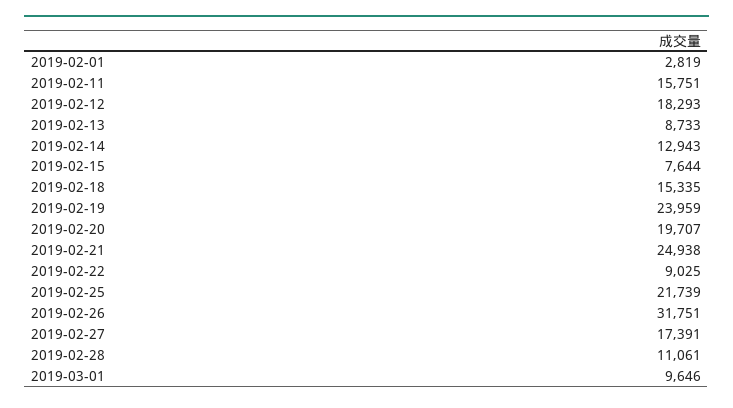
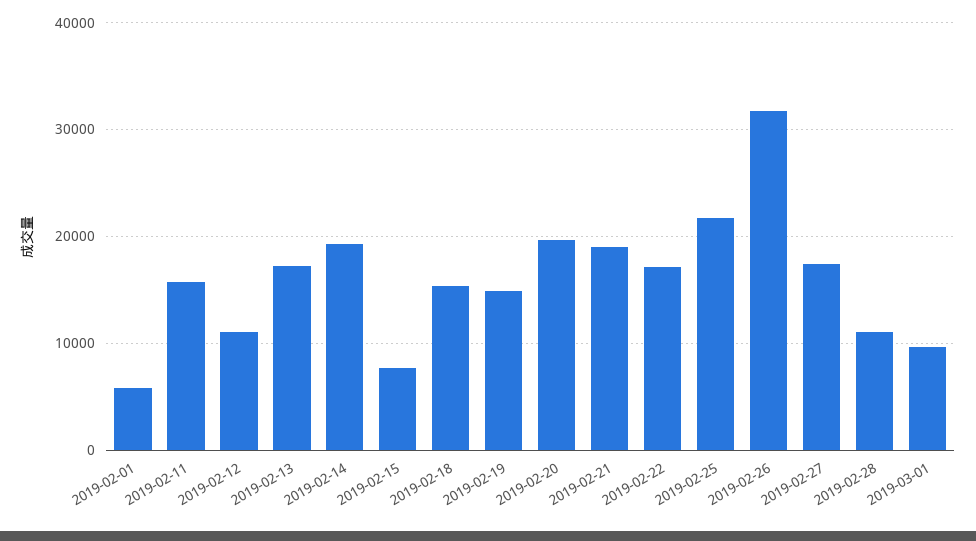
2019-02-01: 2819 -> 6000
2019-02-12: 18293 -> 11000
2019-02-13: 8733 -> 17000
2019-02-14: 12943 -> 19000
2019-02-19: 23959 -> 15000
2019-02-21: 24938 -> 19000
2019-02-22: 9025 -> 17000

